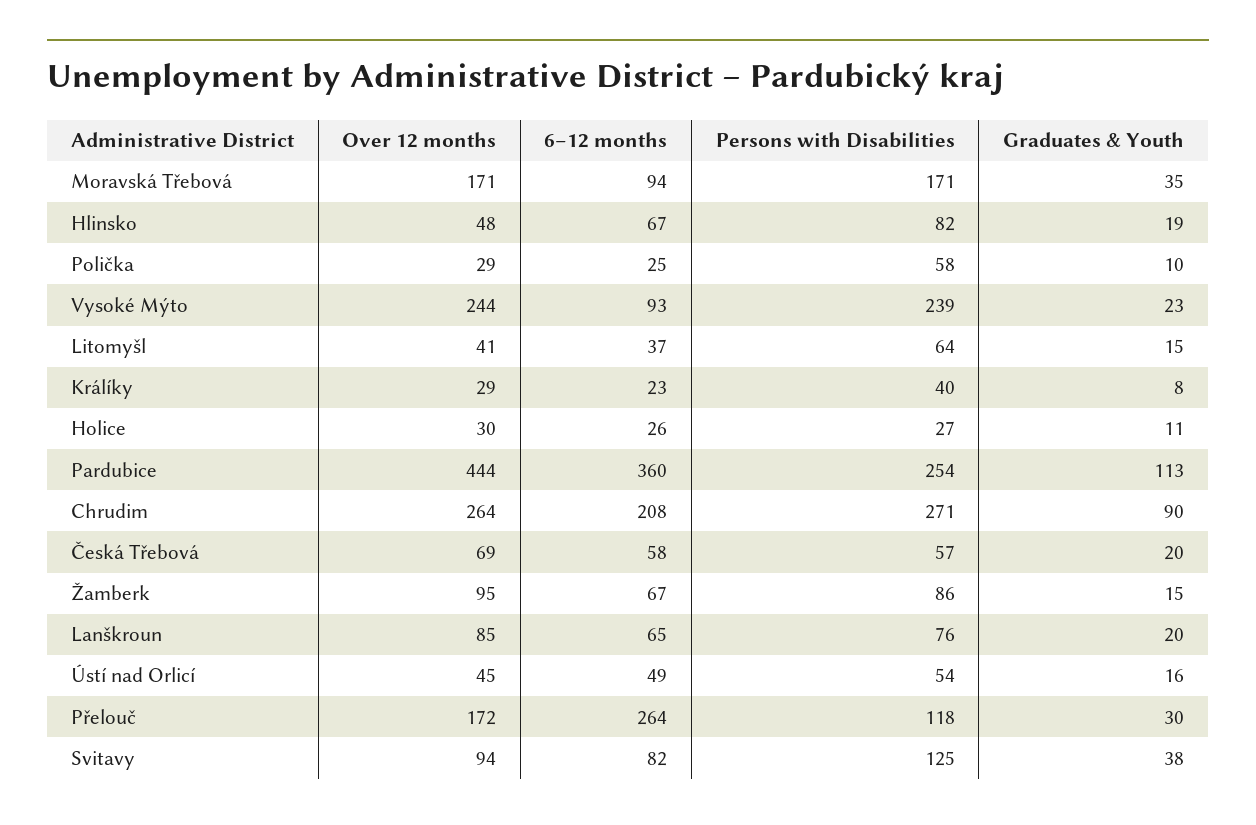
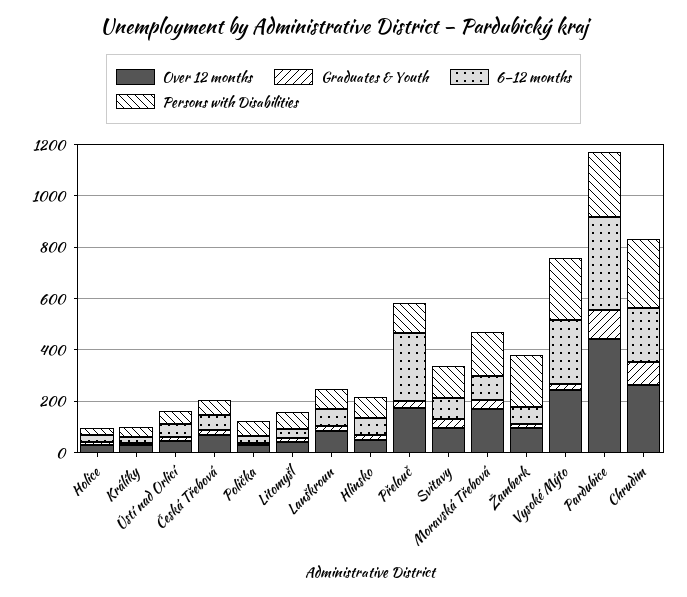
6–12 months, Vysoké Mýto: 93 -> 250
Persons with Disabilities, Žamberk: 86 -> 200

